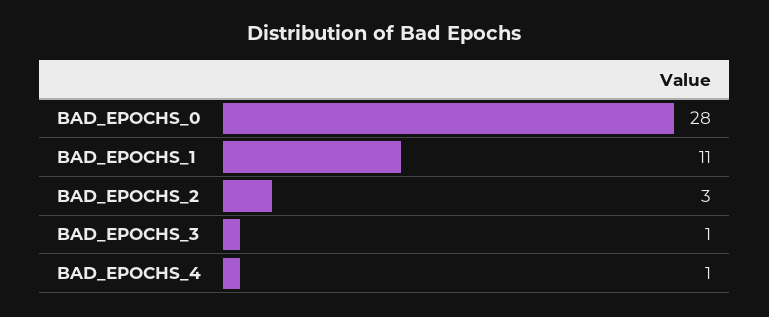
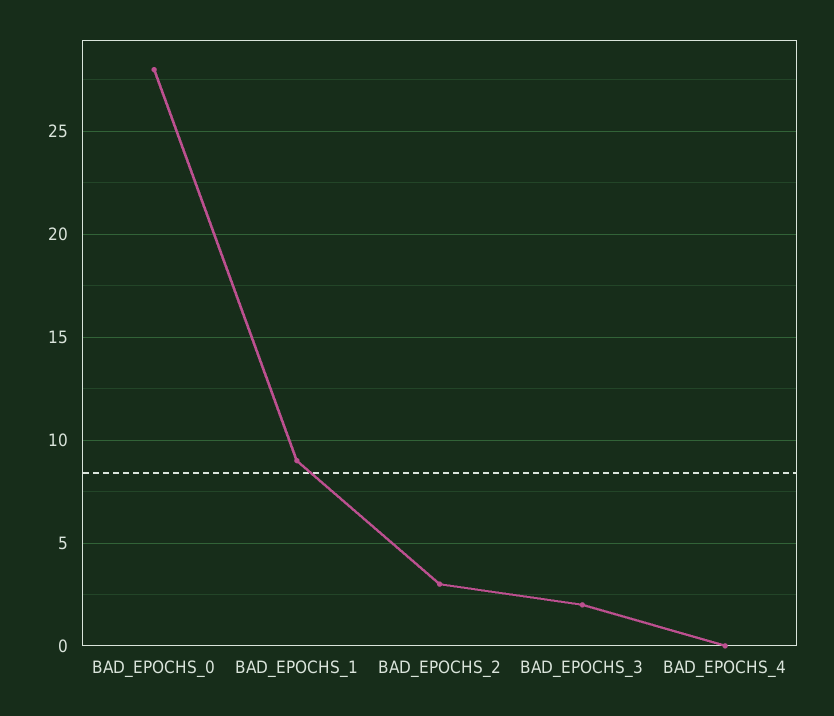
BAD_EPOCHS_1: 11 -> 9
BAD_EPOCHS_3: 1 -> 2
BAD_EPOCHS_4: 1 -> 0

